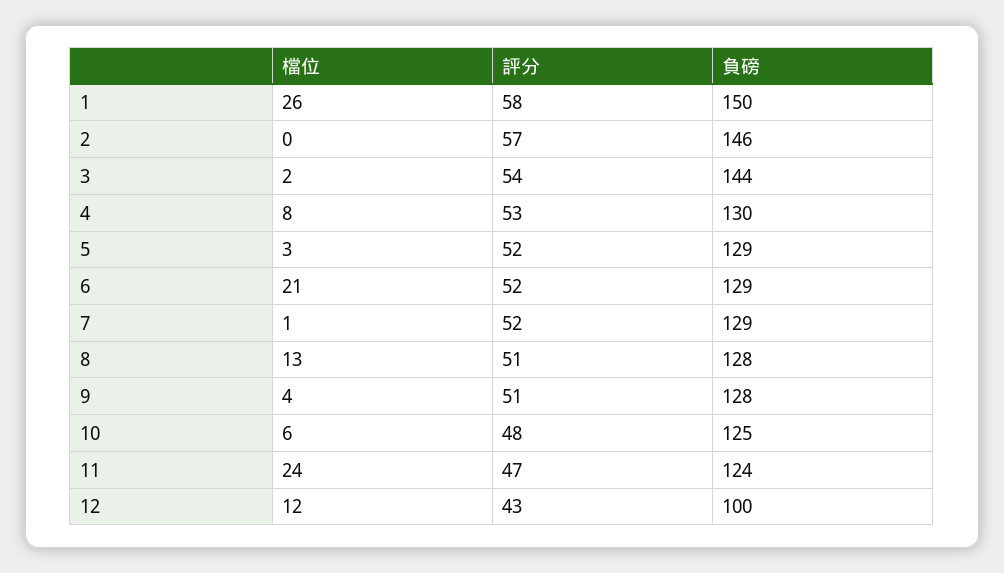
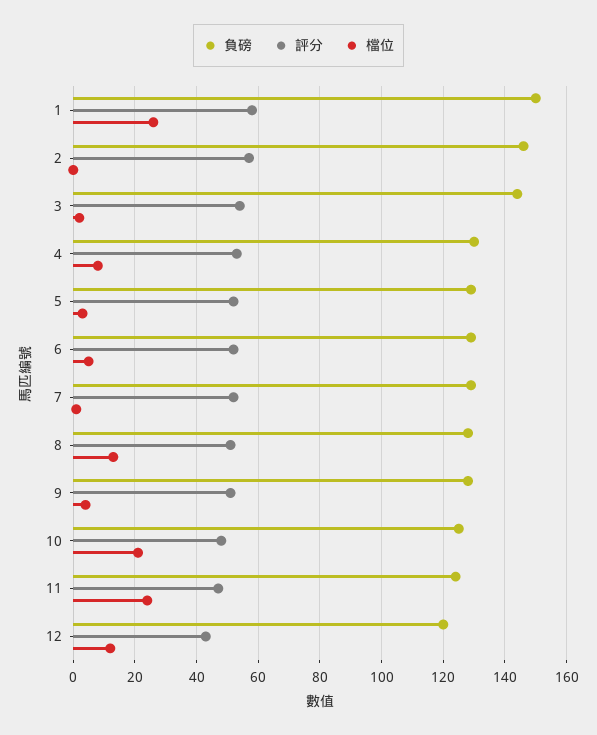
檔位, 6: 21 -> 5
檔位, 10: 6 -> 20
負磅, 12: 100 -> 120

